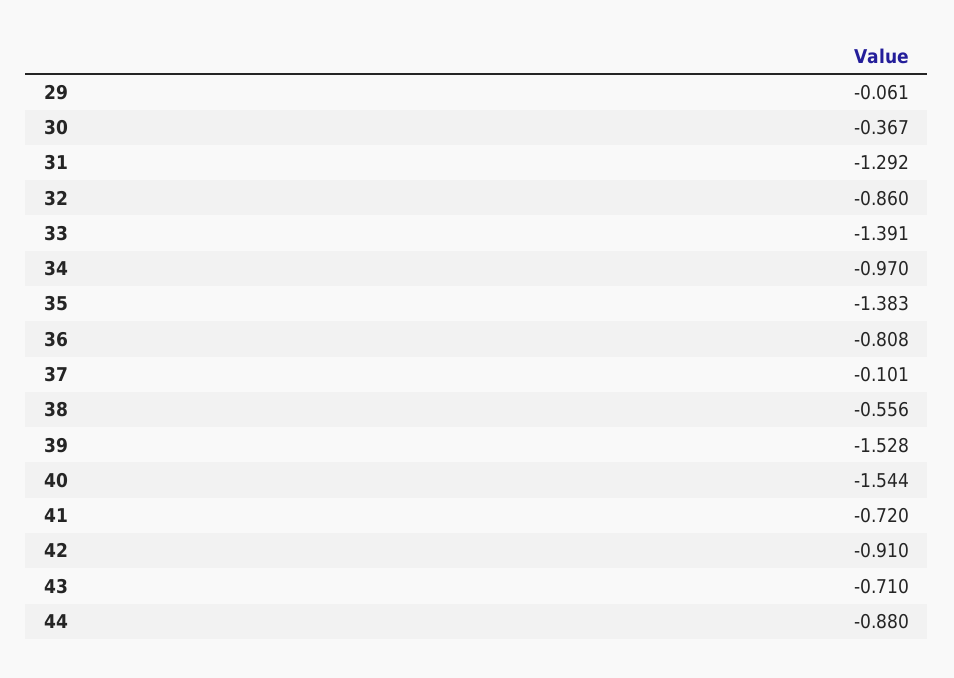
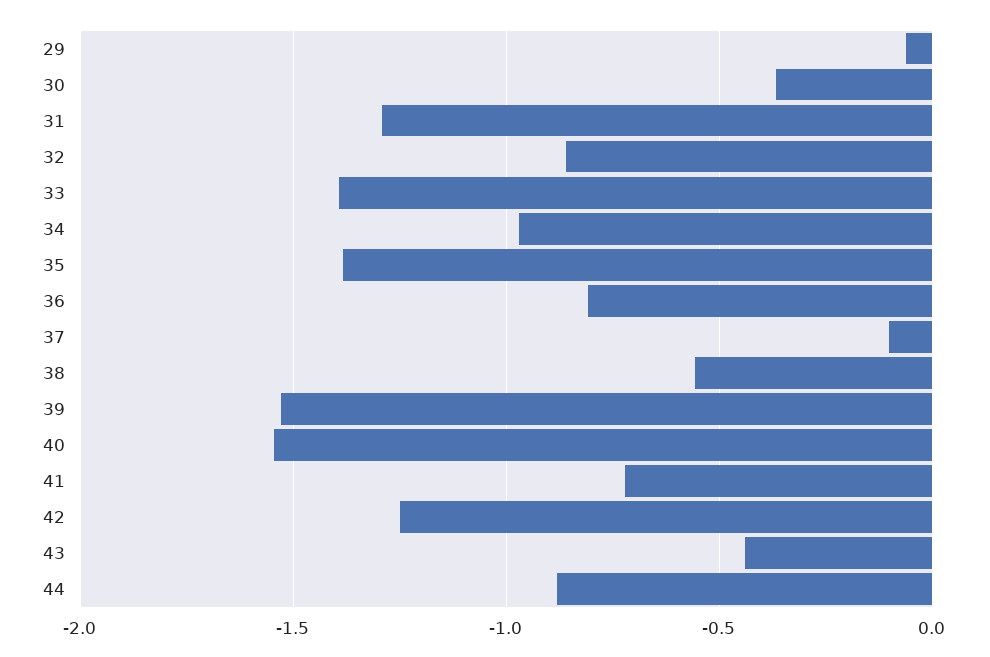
42: -0.91 -> -1.25
43: -0.71 -> -0.45

